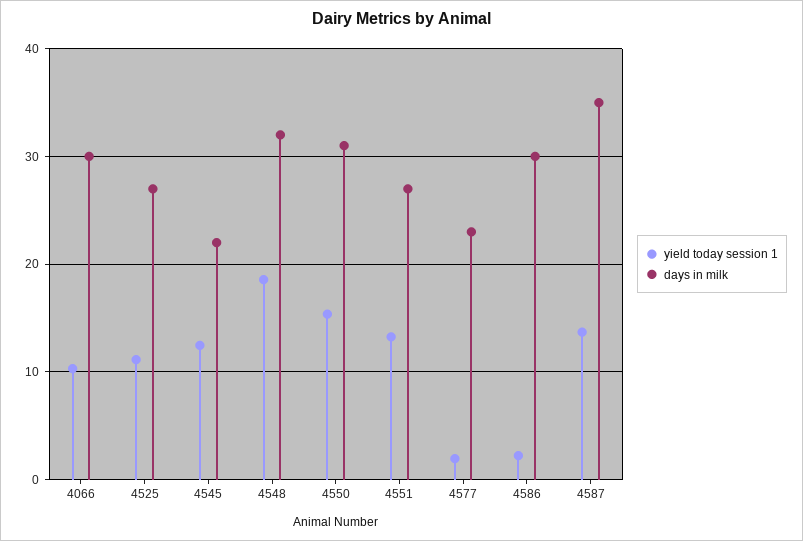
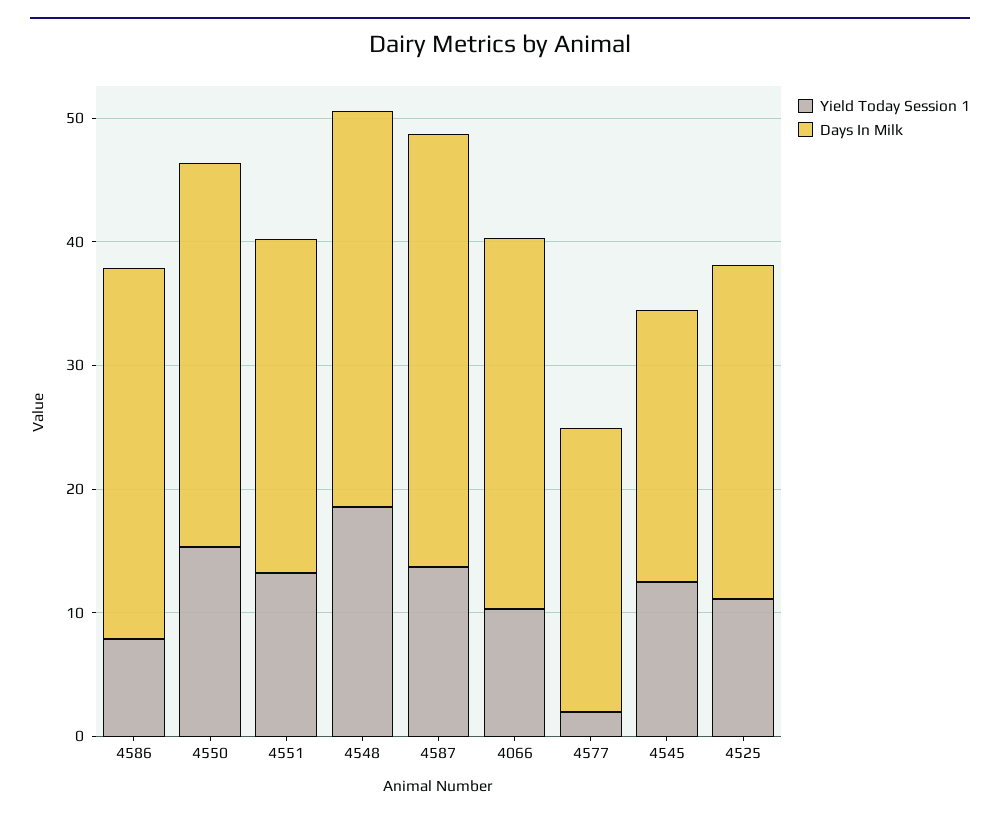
yield today session 1, 4586: 2 -> 8

